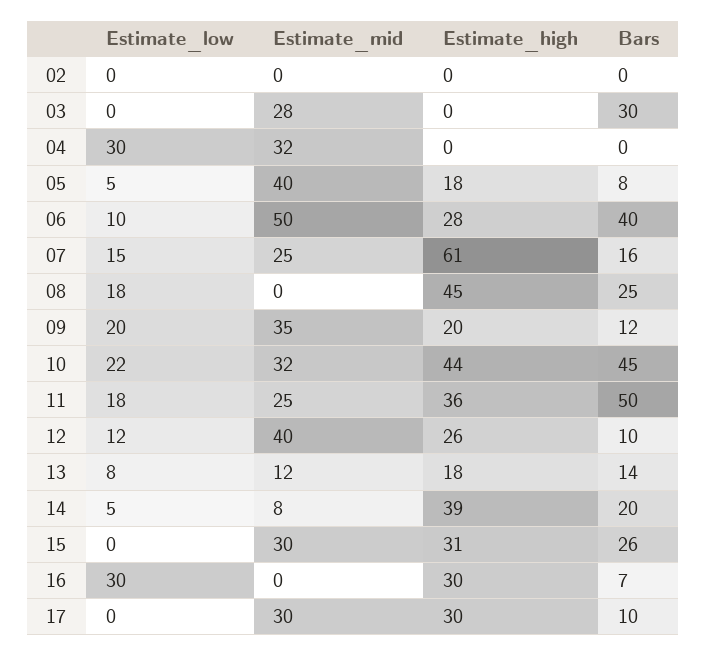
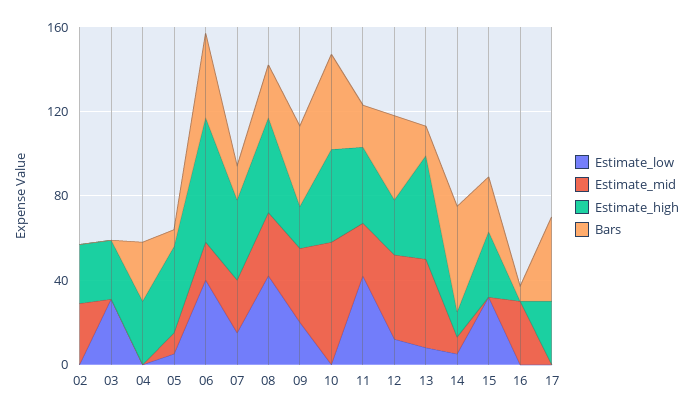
Estimate_mid, 02: 0 -> 30
Estimate_high, 02: 0 -> 30
Estimate_low, 03: 0 -> 30
Estimate_mid, 03: 28 -> 0
Estimate_high, 03: 0 -> 30
Bars, 03: 30 -> 0
Estimate_low, 04: 30 -> 0
Estimate_mid, 04: 32 -> 0
Estimate_high, 04: 0 -> 30
Bars, 04: 0 -> 30
Estimate_mid, 05: 40 -> 10
Estimate_high, 05: 18 -> 40
Estimate_low, 06: 10 -> 40
Estimate_mid, 06: 50 -> 20
Estimate_high, 06: 28 -> 60
Estimate_high, 07: 61 -> 40
Estimate_low, 08: 18 -> 40
Estimate_mid, 08: 0 -> 30
Bars, 09: 12 -> 40
Estimate_low, 10: 22 -> 0
Estimate_mid, 10: 32 -> 60
Estimate_low, 11: 18 -> 40
Bars, 11: 50 -> 20
Bars, 12: 10 -> 40
Estimate_mid, 13: 12 -> 40
Estimate_high, 13: 18 -> 50
Estimate_high, 14: 39 -> 10
Bars, 14: 20 -> 50
Estimate_low, 15: 0 -> 30
Estimate_mid, 15: 30 -> 0
Estimate_low, 16: 30 -> 0
Estimate_mid, 16: 0 -> 30
Estimate_high, 16: 30 -> 0
Estimate_mid, 17: 30 -> 0
Bars, 17: 10 -> 40

